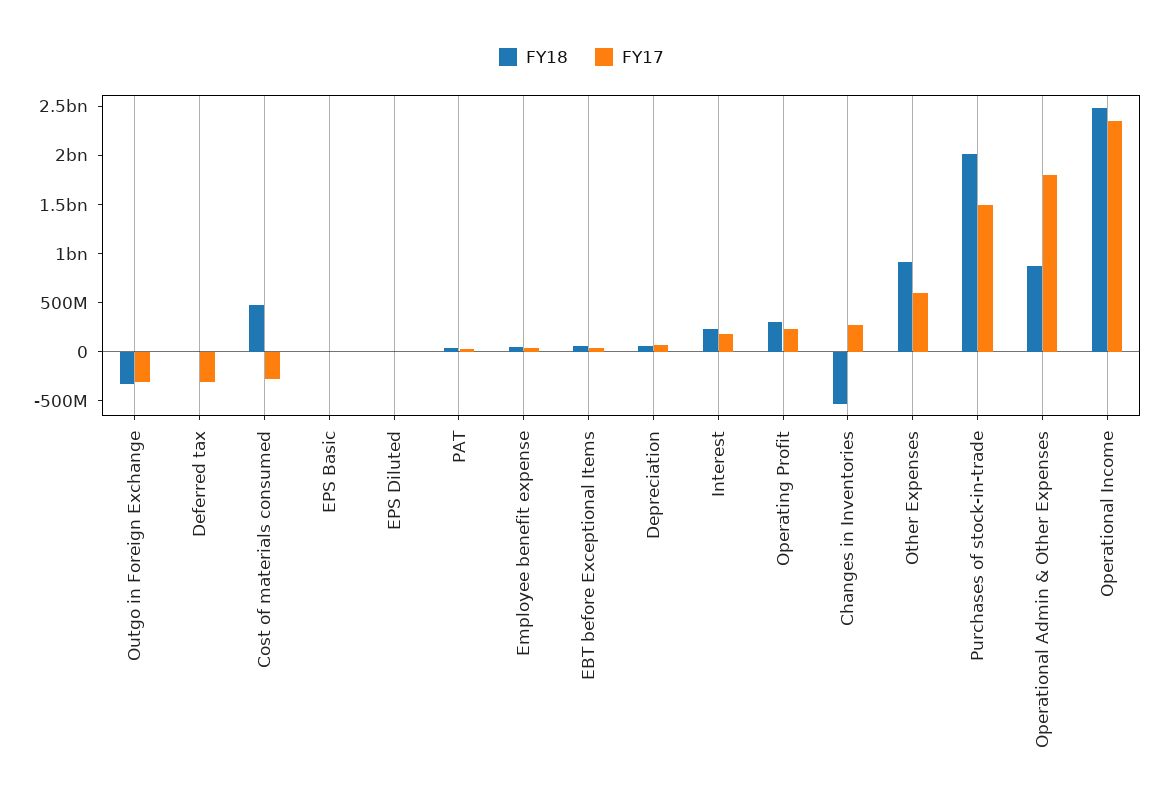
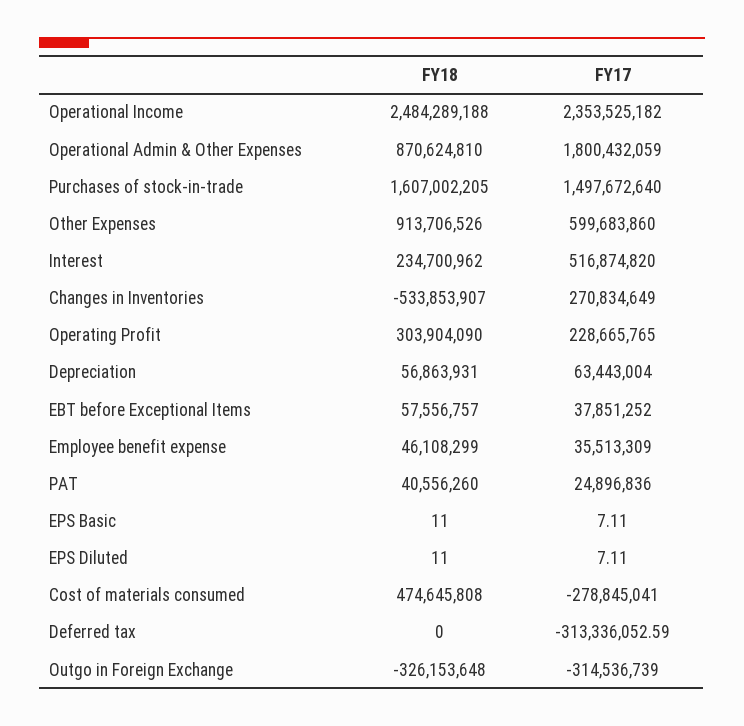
FY17, Interest: 200000000 -> 516874820
FY18, Purchases of stock-in-trade: 2000000000 -> 1607002205

